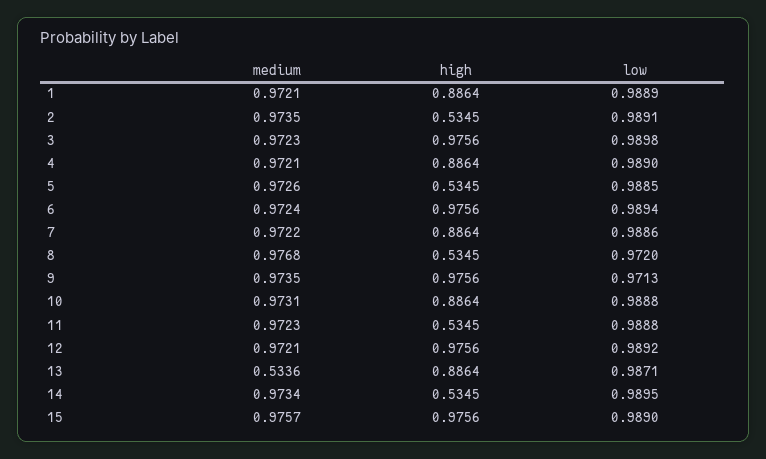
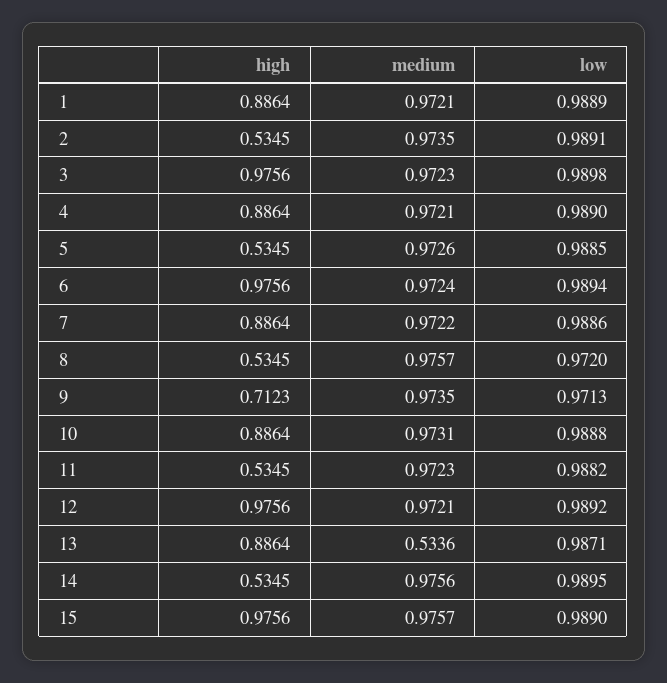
medium, 8: 0.9768 -> 0.9757
high, 9: 0.9756 -> 0.7123
low, 11: 0.9888 -> 0.9882
medium, 14: 0.9734 -> 0.9756

